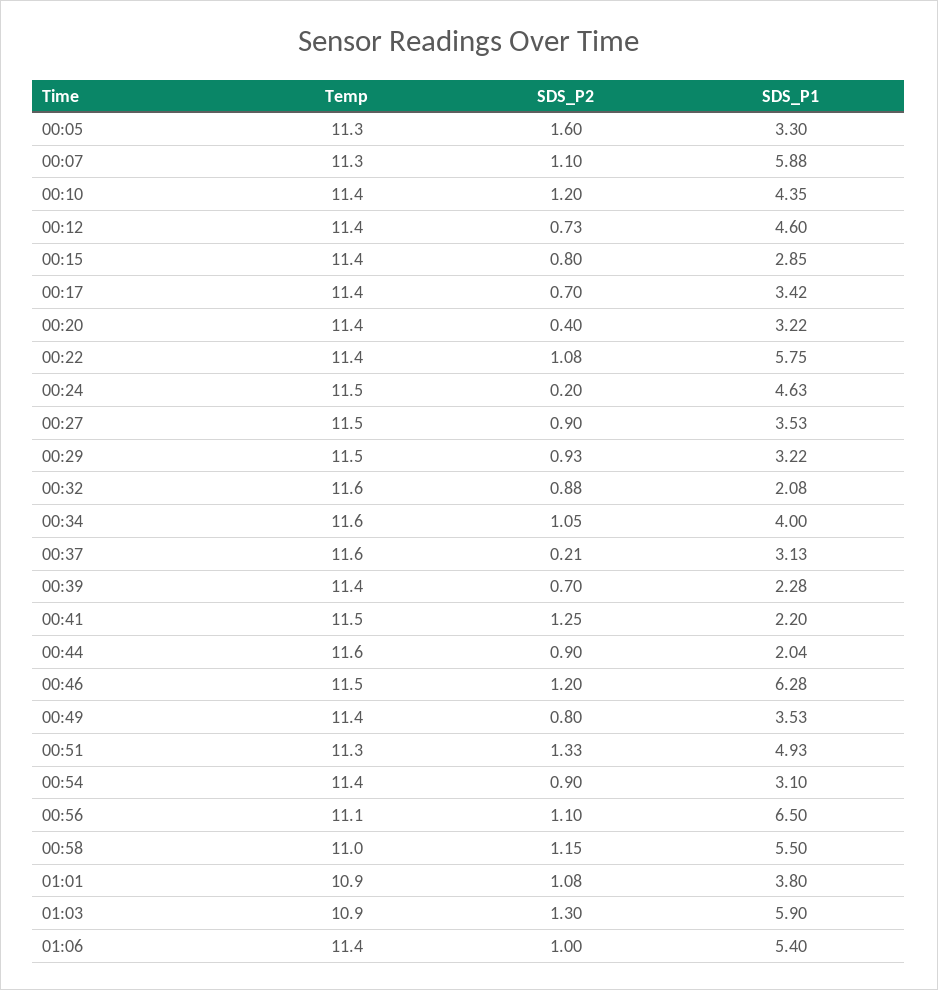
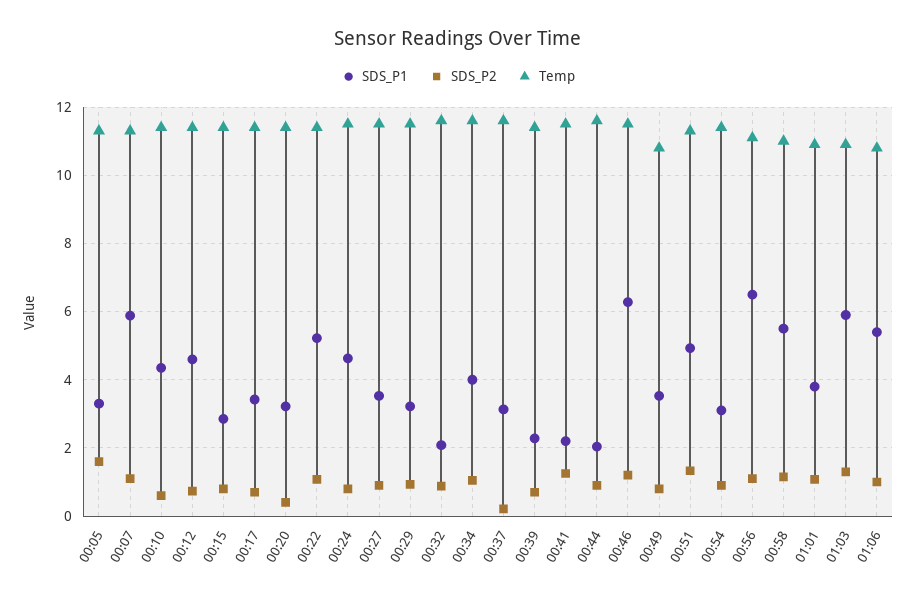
SDS_P2, 00:10: 1.2 -> 0.6
SDS_P1, 00:22: 5.75 -> 5.2
SDS_P2, 00:24: 0.2 -> 0.8
Temp, 00:49: 11.4 -> 10.8
Temp, 01:06: 11.4 -> 10.8

